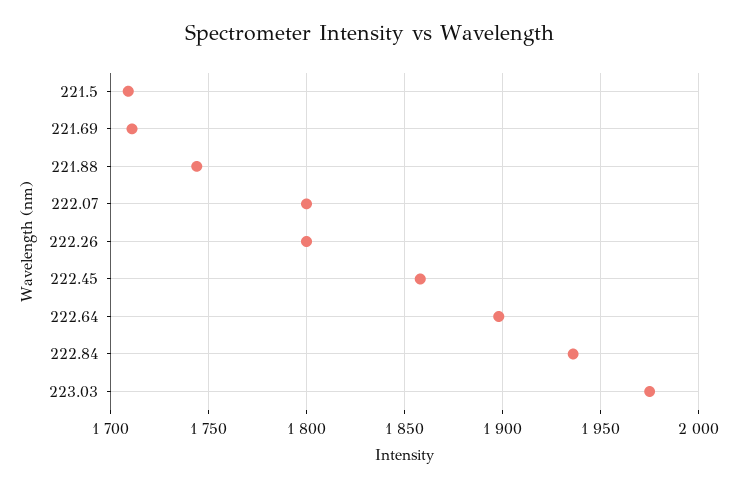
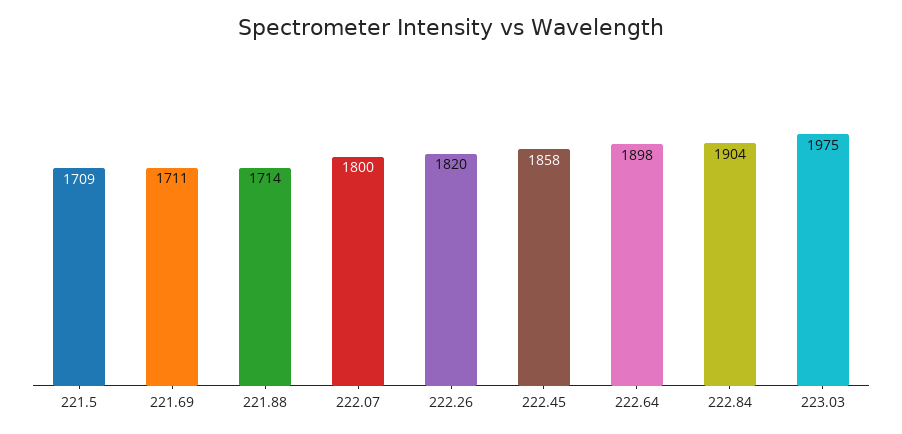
221.88: 1745 -> 1714
222.26: 1800 -> 1820
222.84: 1935 -> 1904

